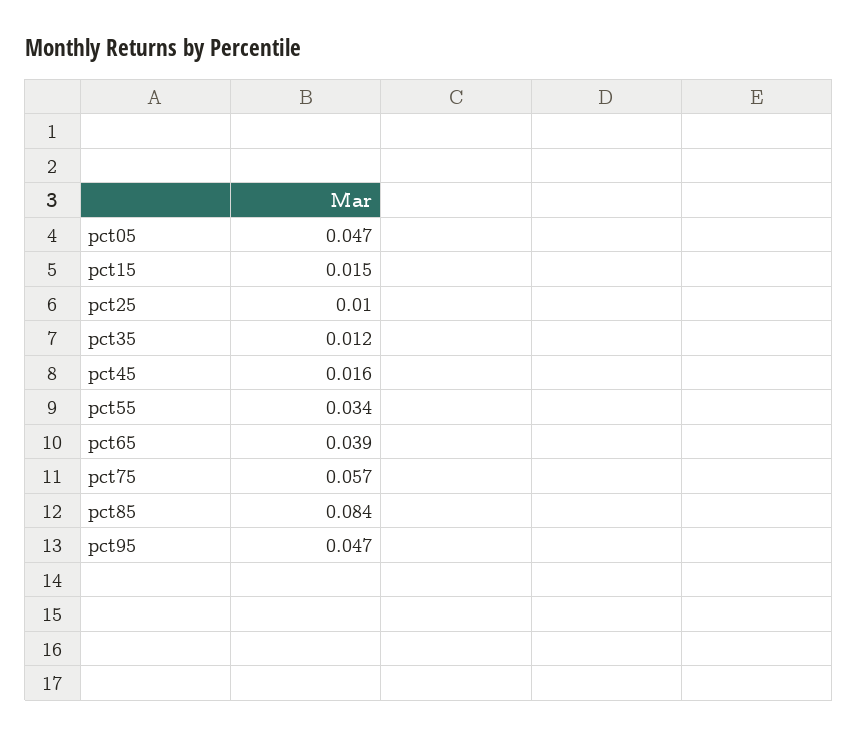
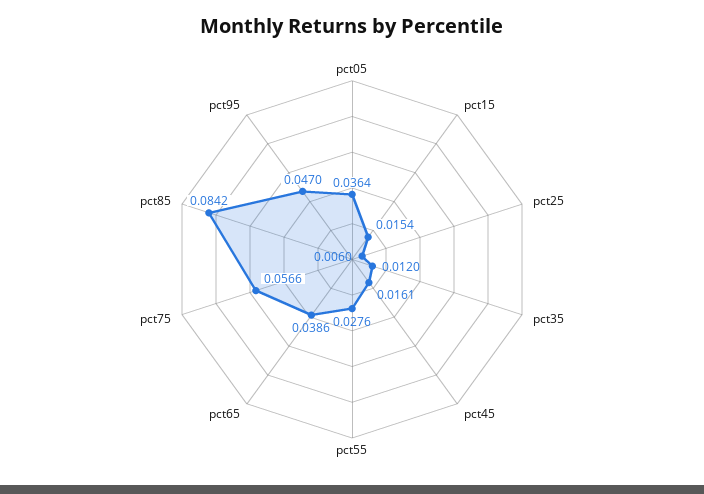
pct05: 0.047 -> 0.0364
pct25: 0.01 -> 0.006
pct55: 0.034 -> 0.0276

